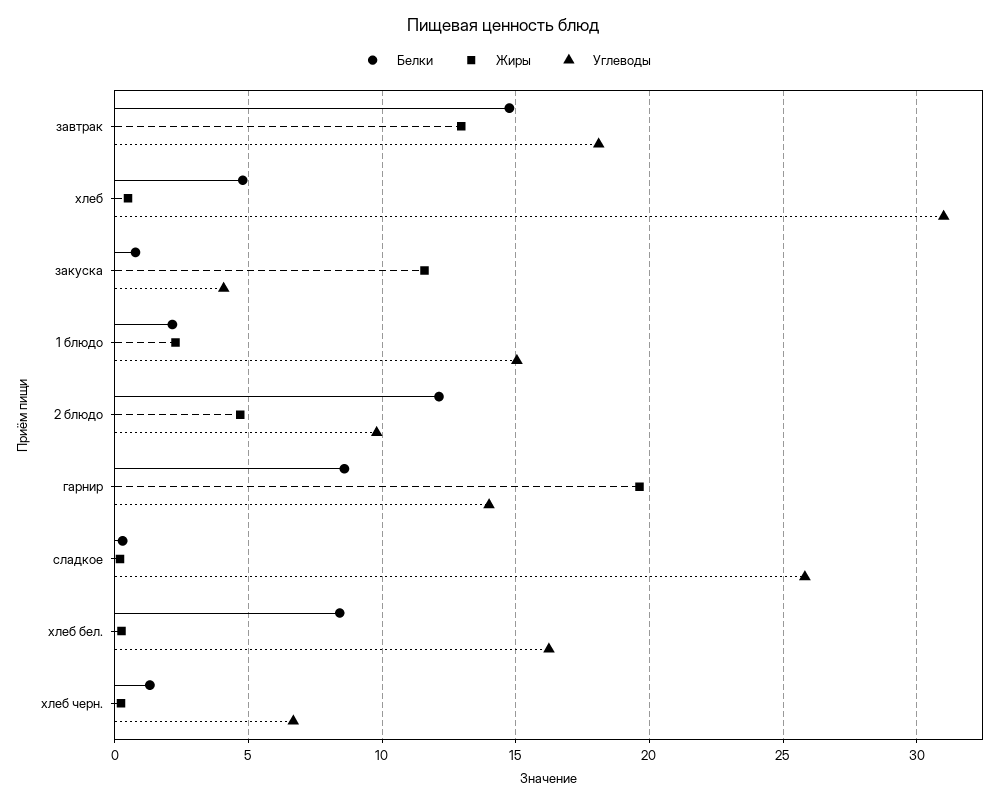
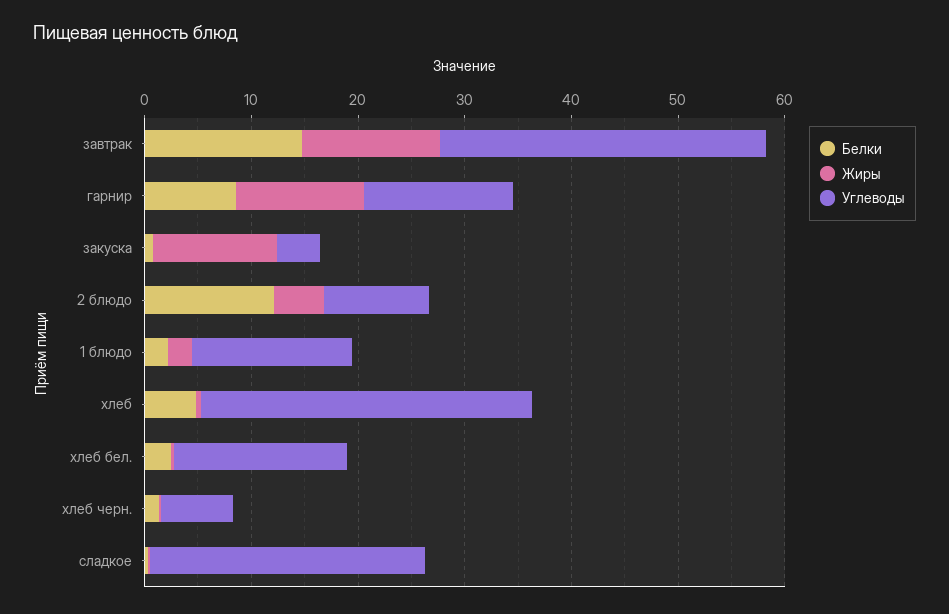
Углеводы, завтрак: 18 -> 30
Жиры, гарнир: 19.5 -> 12
Белки, хлеб бел.: 8.5 -> 2

